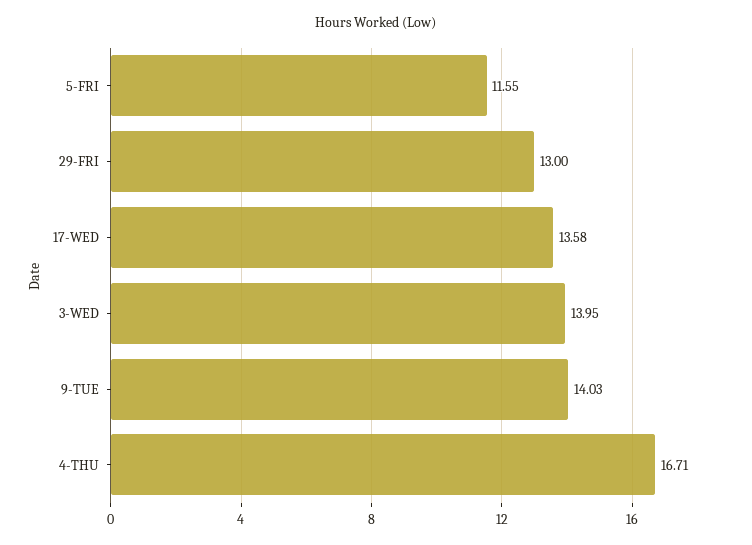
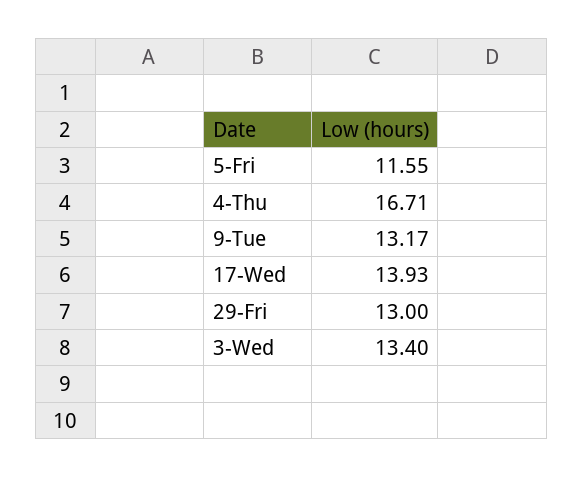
17-WED: 13.58 -> 13.93
3-WED: 13.95 -> 13.4
9-TUE: 14.03 -> 13.17

